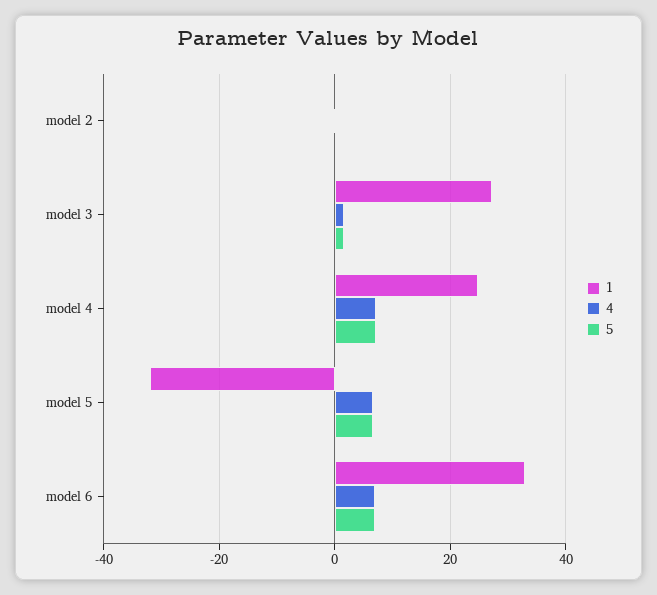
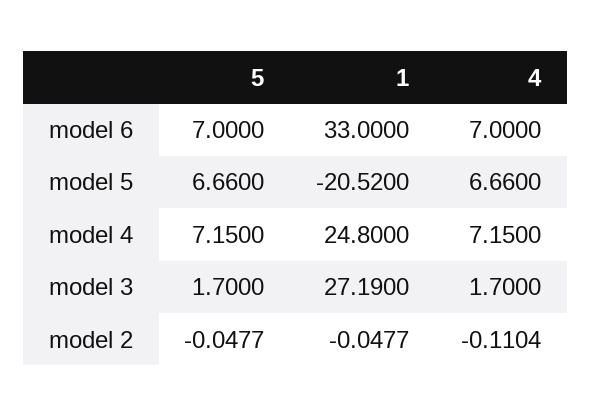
1, model 5: -32 -> -20.52

